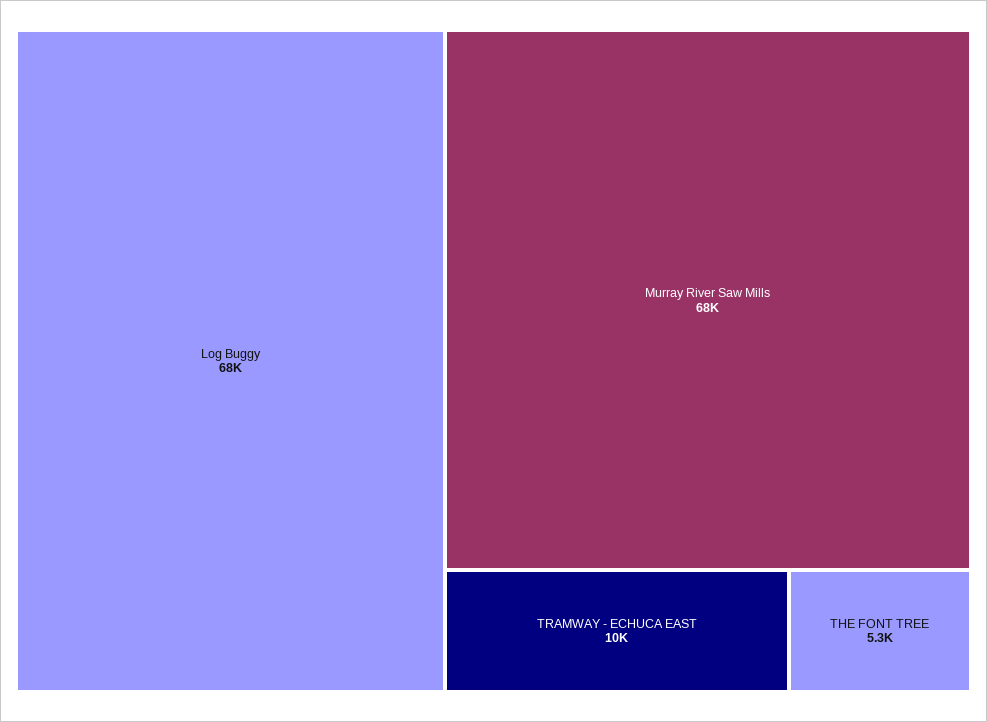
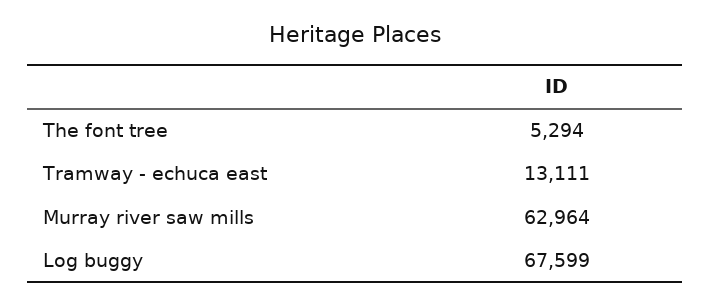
Murray River Saw Mills: 68000 -> 62964
TRAMWAY - ECHUCA EAST: 10000 -> 13111

